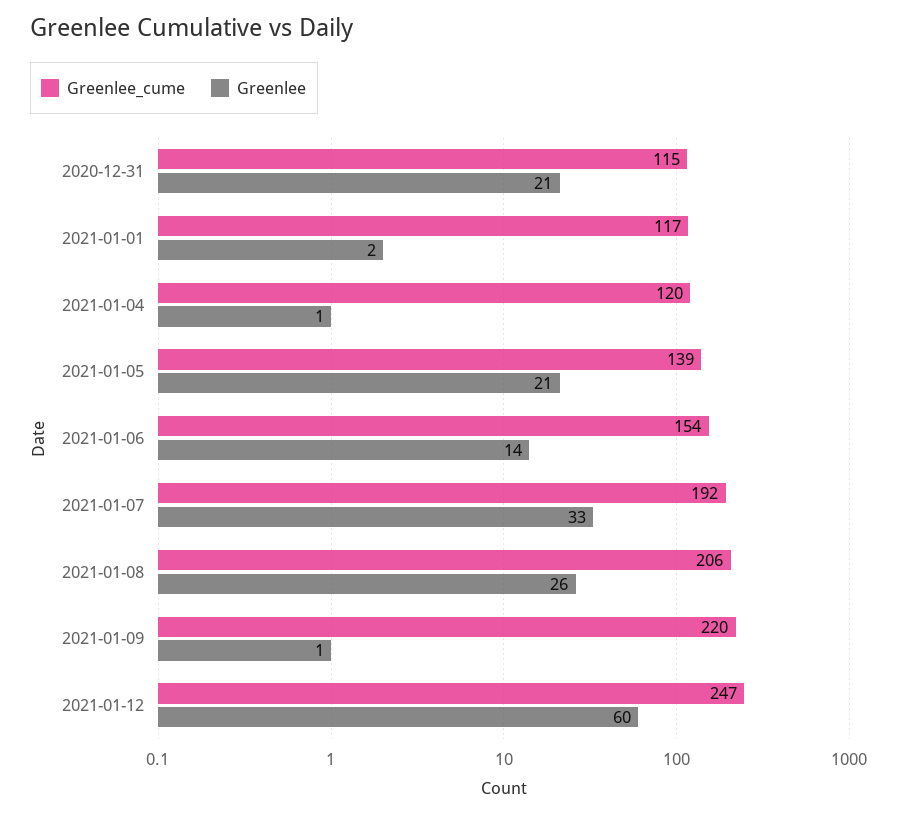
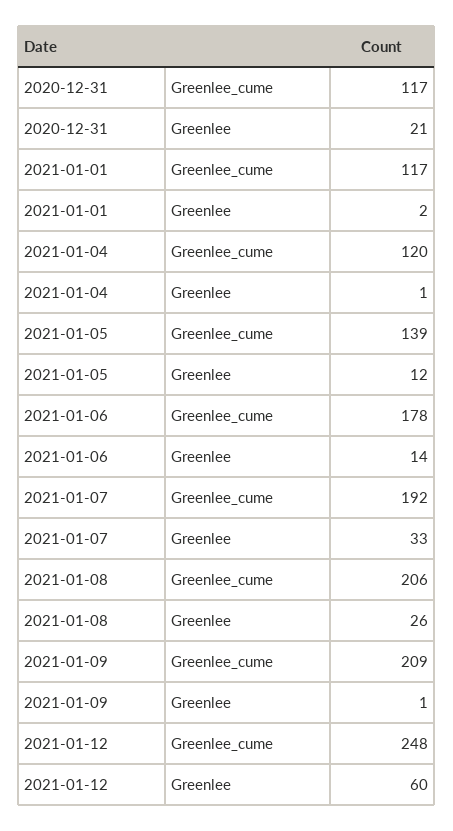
Greenlee_cume, 2020-12-31: 115 -> 117
Greenlee, 2021-01-05: 21 -> 12
Greenlee_cume, 2021-01-06: 154 -> 178
Greenlee_cume, 2021-01-09: 220 -> 209
Greenlee_cume, 2021-01-12: 247 -> 248

